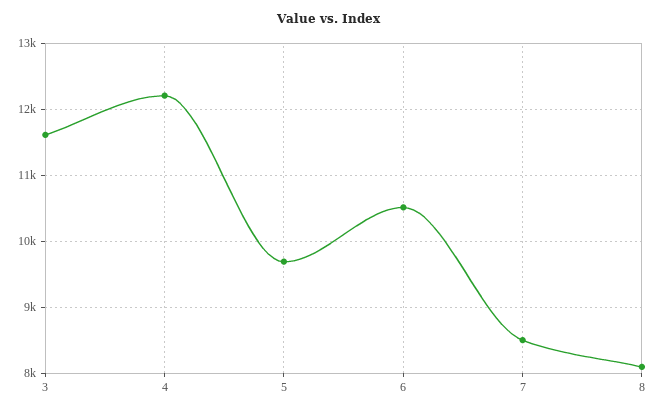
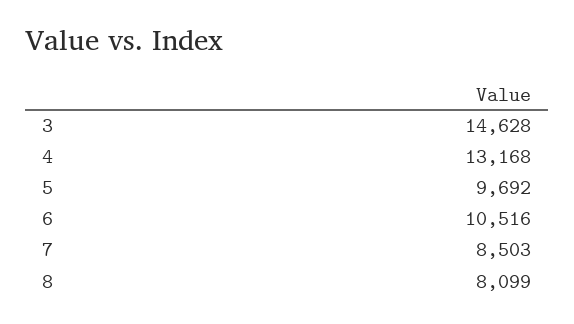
3: 11600 -> 14628
4: 12200 -> 13168

